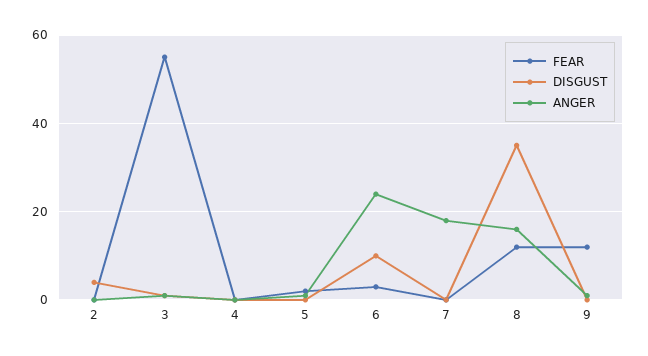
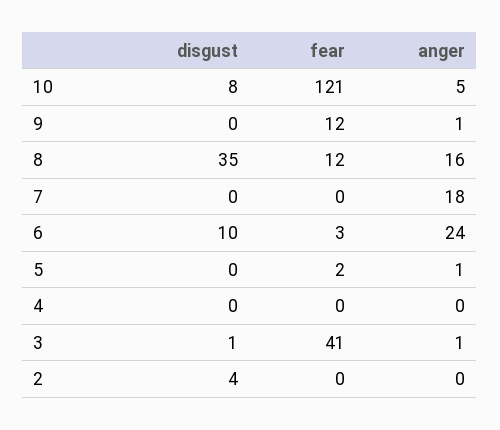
FEAR, 3: 55 -> 41
DISGUST, 10: none -> 8
FEAR, 10: none -> 121
ANGER, 10: none -> 5

